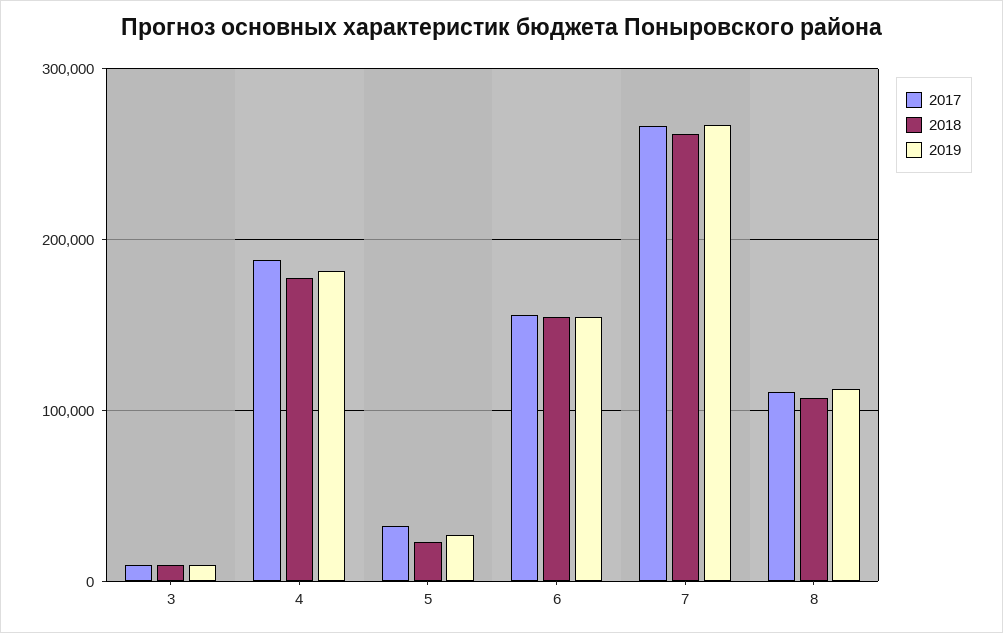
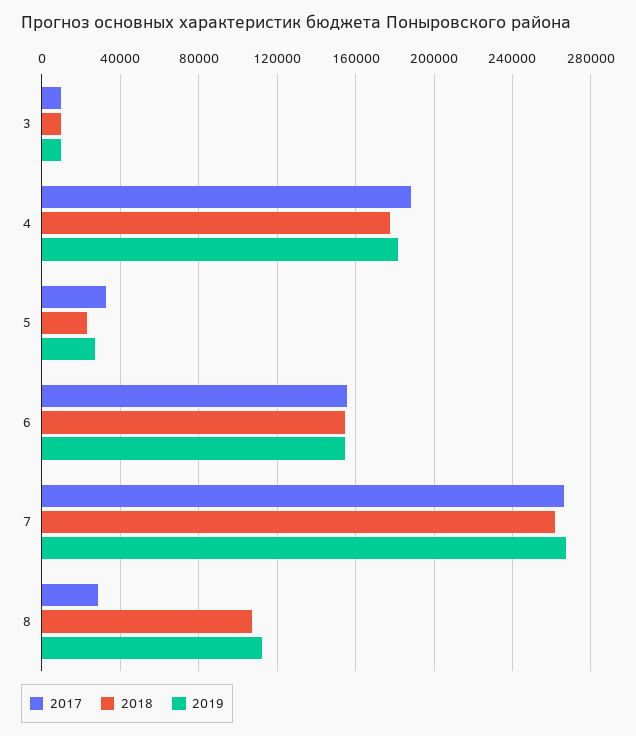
2017, 8: 110000 -> 30000

